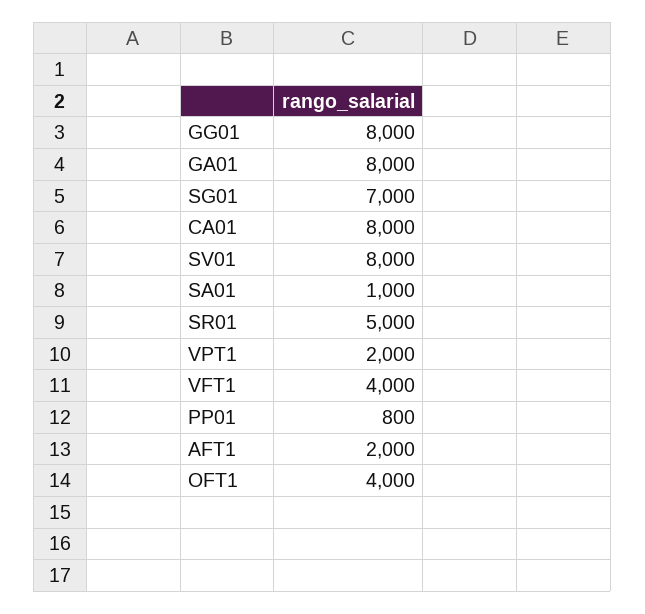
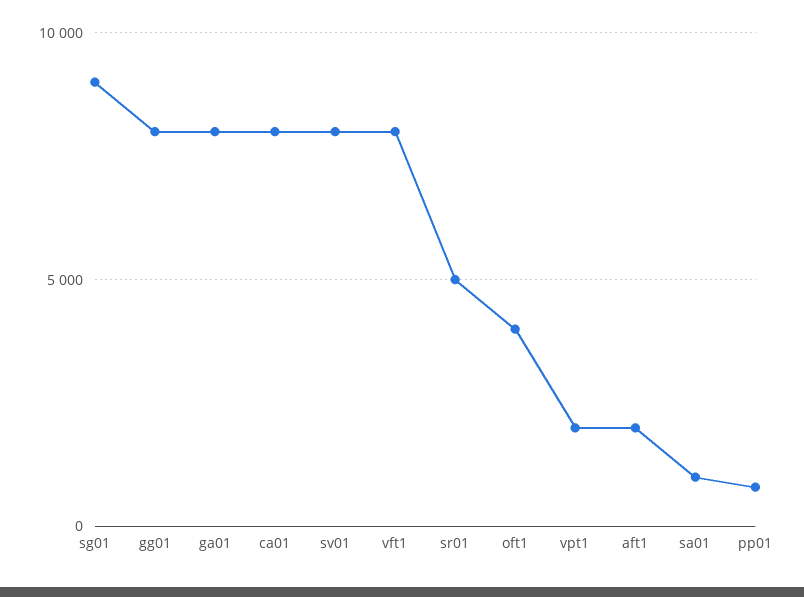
SG01: 7000 -> 9000
VFT1: 4000 -> 8000

